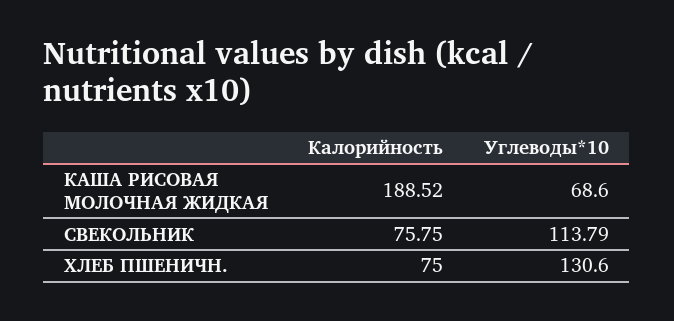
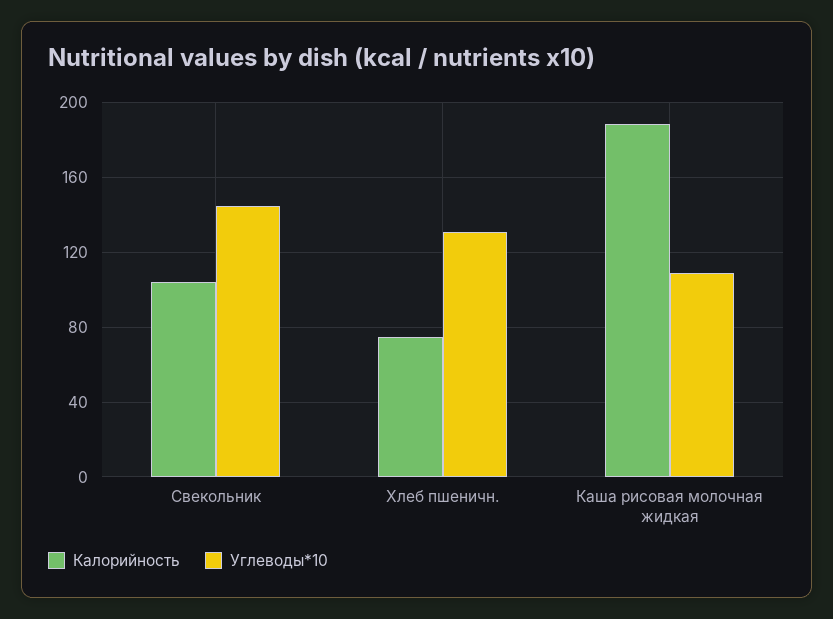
Углеводы*10, КАША РИСОВАЯ МОЛОЧНАЯ ЖИДКАЯ: 68.6 -> 110
Калорийность, СВЕКОЛЬНИК: 75.75 -> 105
Углеводы*10, СВЕКОЛЬНИК: 113.79 -> 145

